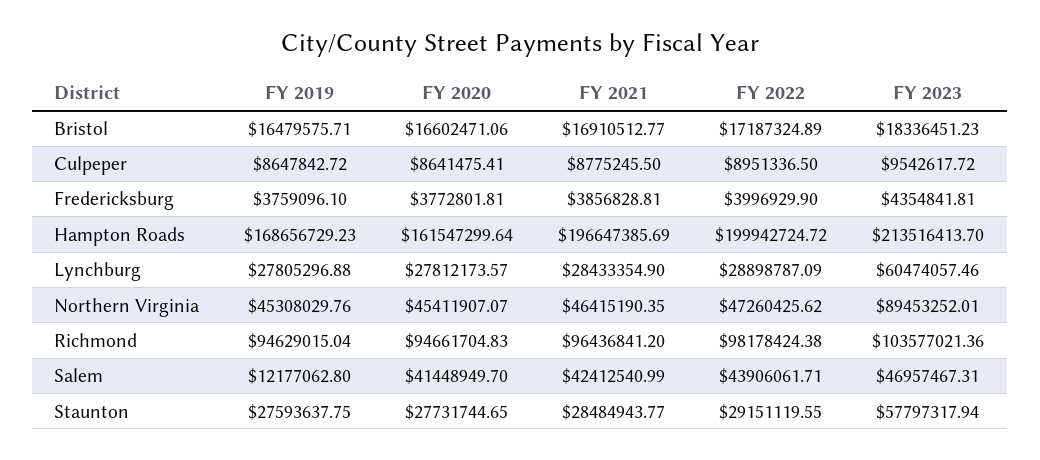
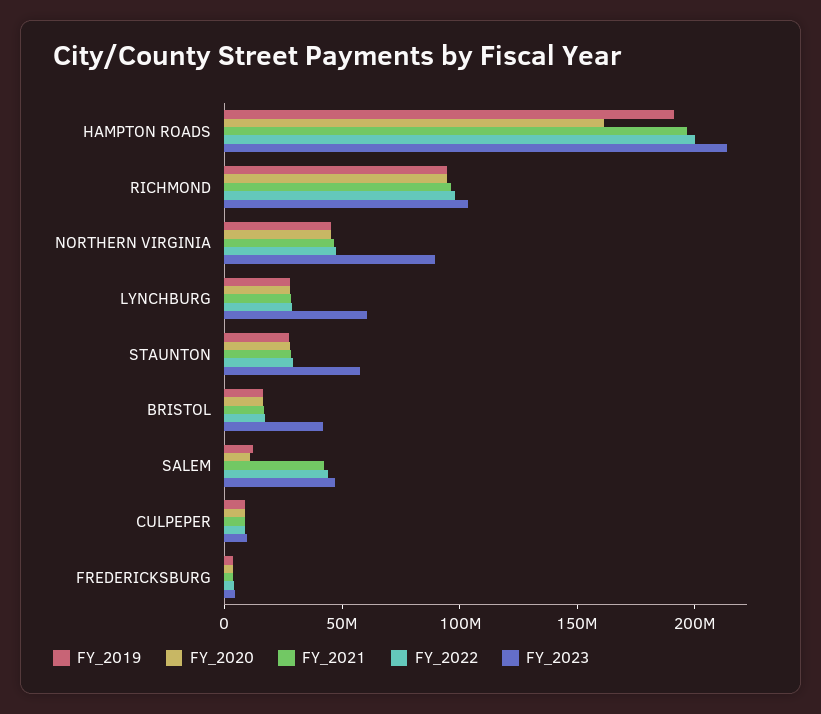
FY 2023, Bristol: 18336451.23 -> 40000000
FY 2019, Hampton Roads: 168656729.23 -> 190000000
FY 2020, Salem: 41448949.7 -> 10000000

